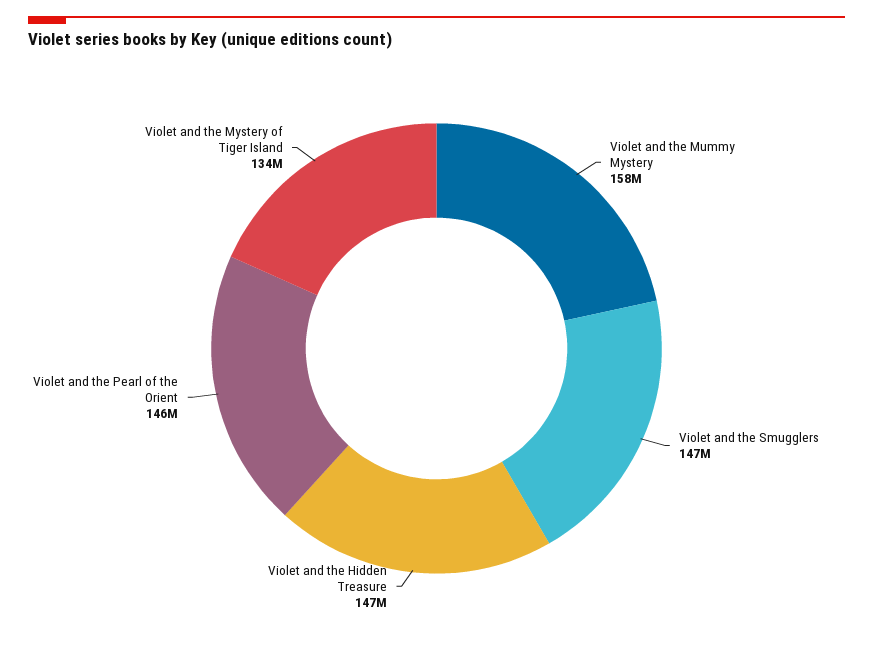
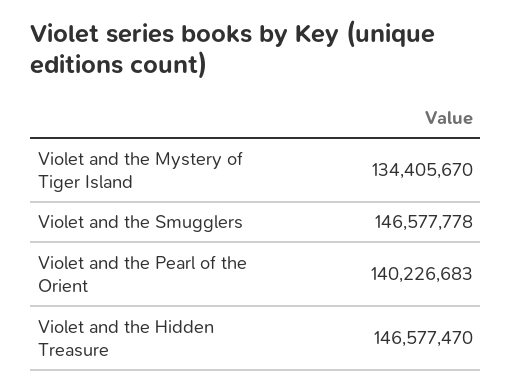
Violet and the Mummy Mystery: 158000000 -> none
Violet and the Pearl of the Orient: 146000000 -> 140226683

